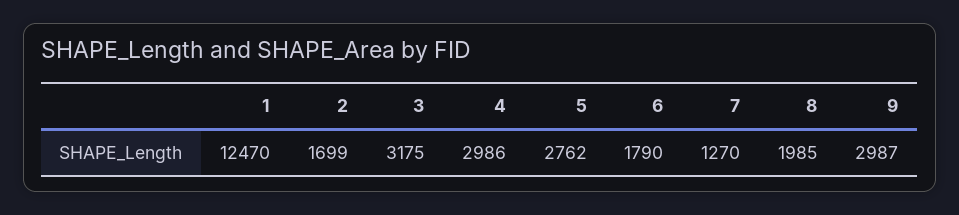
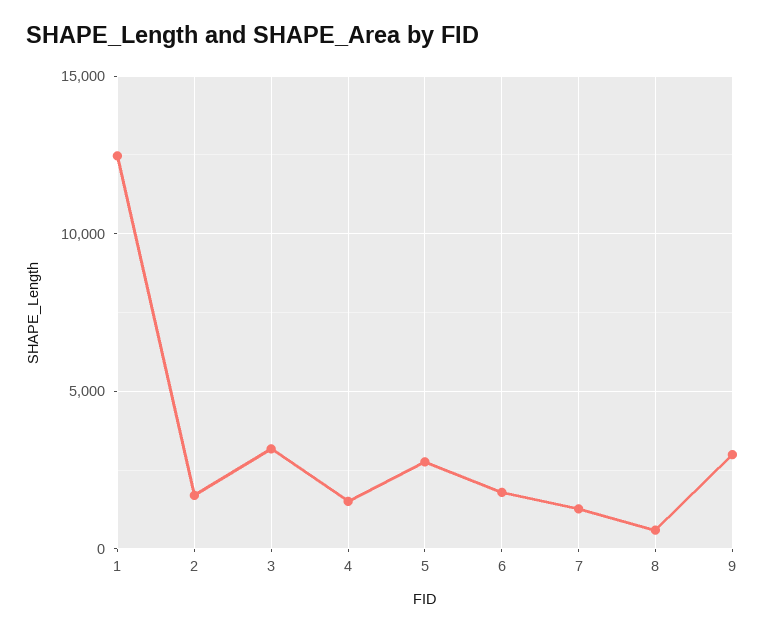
4: 2986 -> 1500
8: 1985 -> 500

